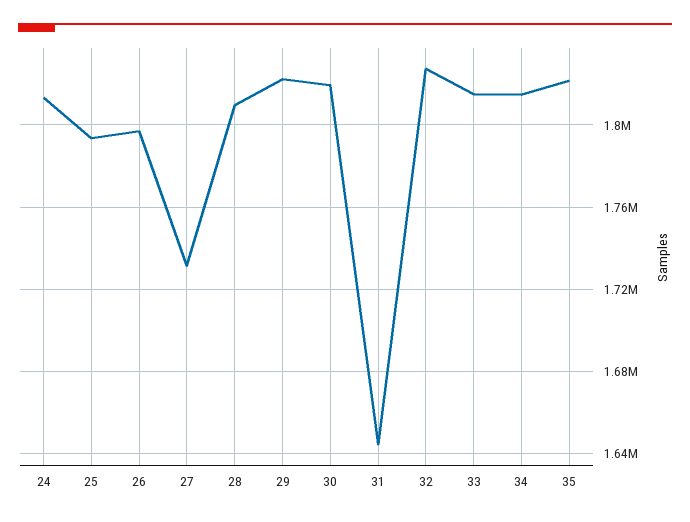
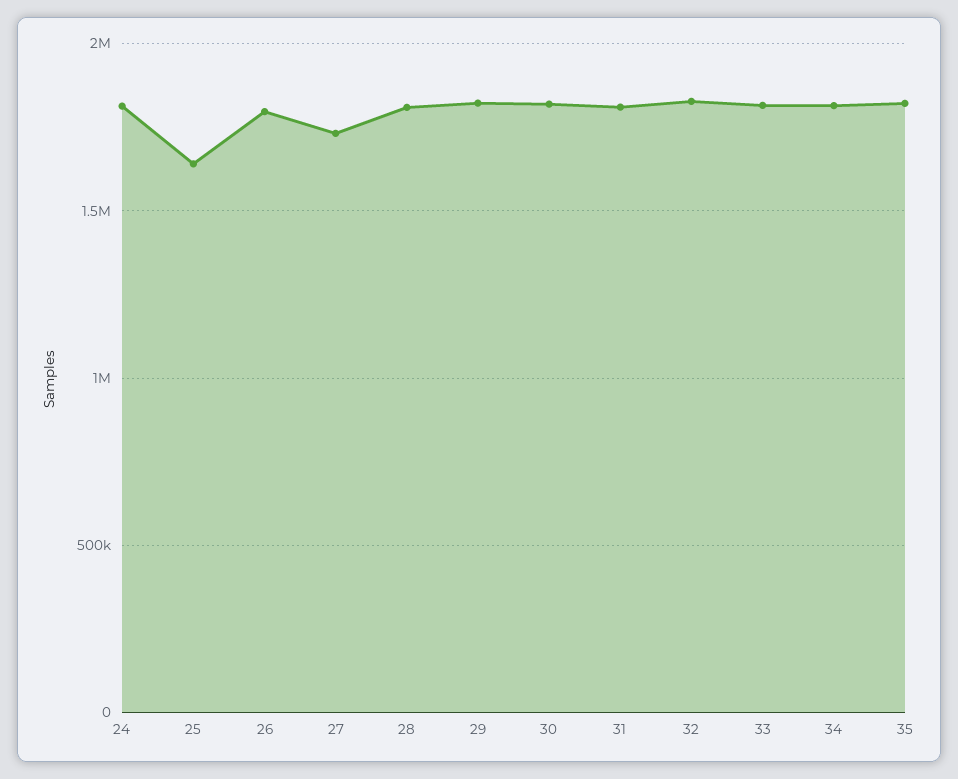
25: 1795000 -> 1650000
31: 1645000 -> 1800000

